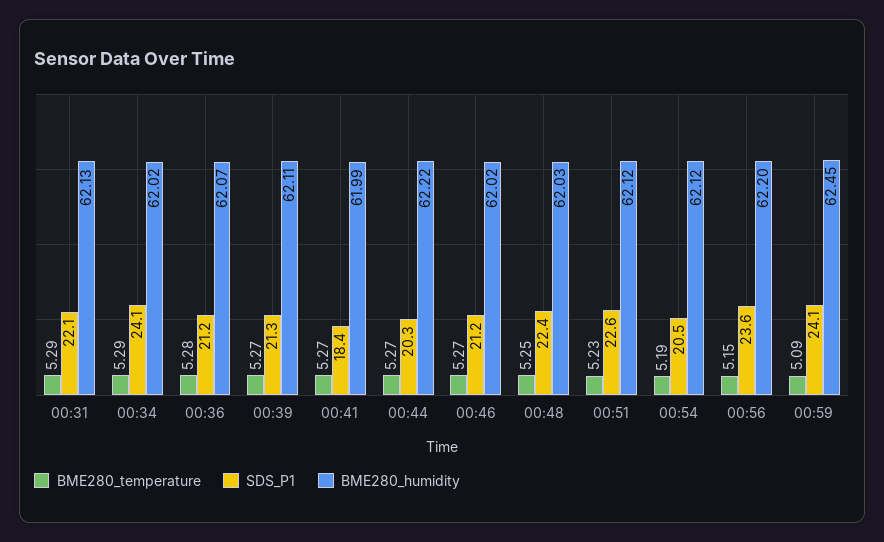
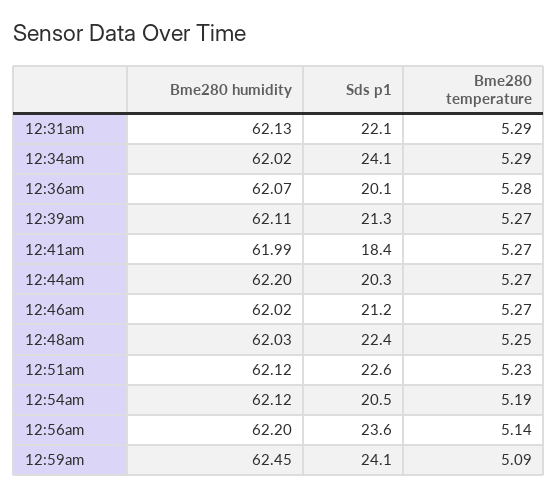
SDS_P1, 00:36: 21.2 -> 20.1
BME280_humidity, 00:44: 62.22 -> 62.2
BME280_temperature, 00:56: 5.15 -> 5.14

